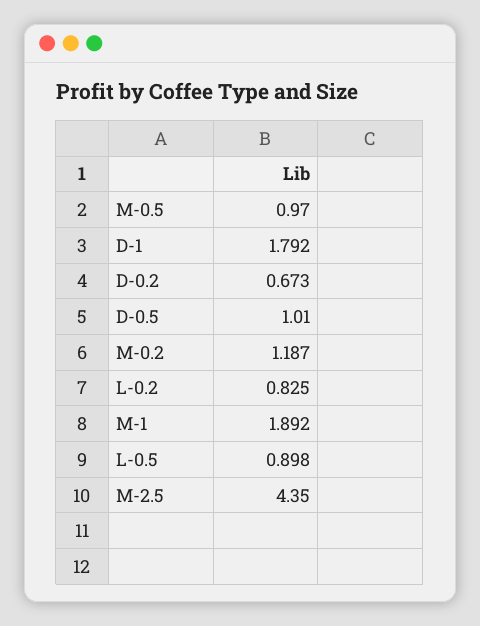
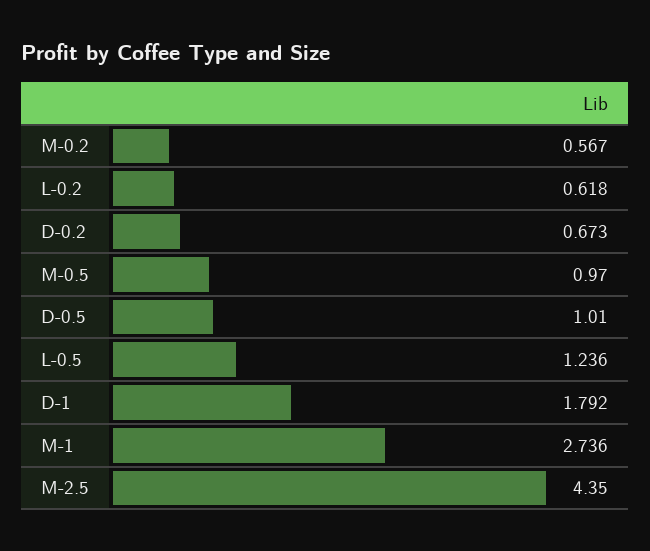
M-0.2: 1.187 -> 0.567
L-0.2: 0.825 -> 0.618
M-1: 1.892 -> 2.736
L-0.5: 0.898 -> 1.236

